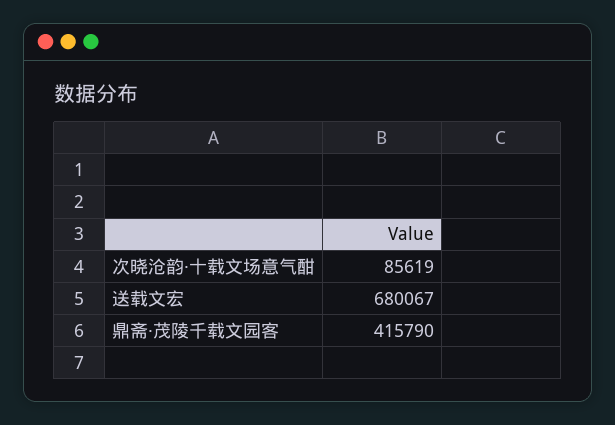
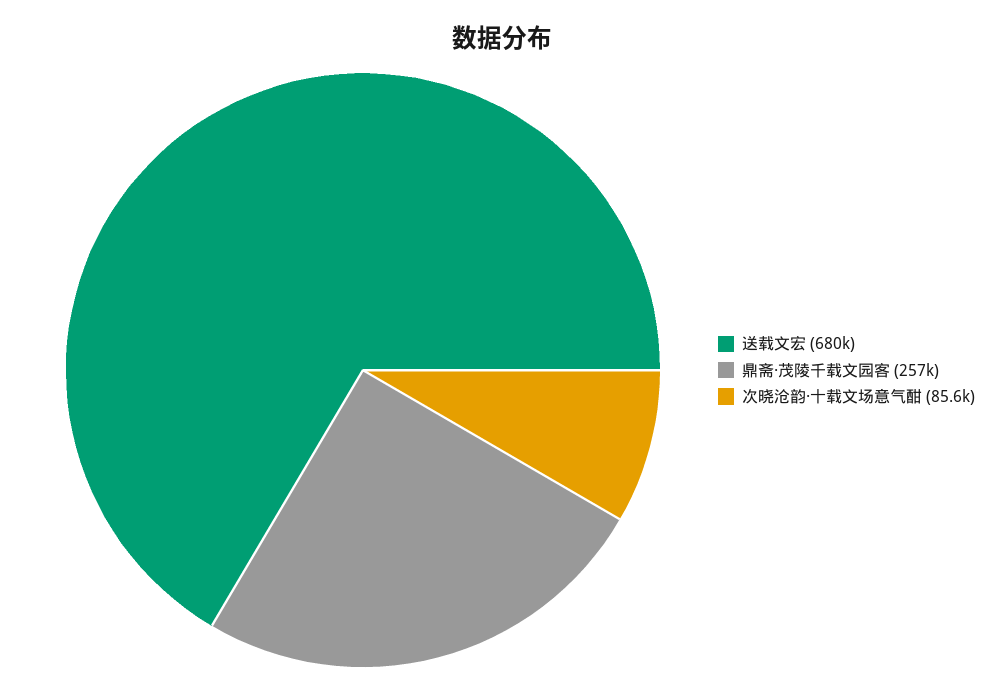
鼎斋·茂陵千载文园客: 415790 -> 257000

